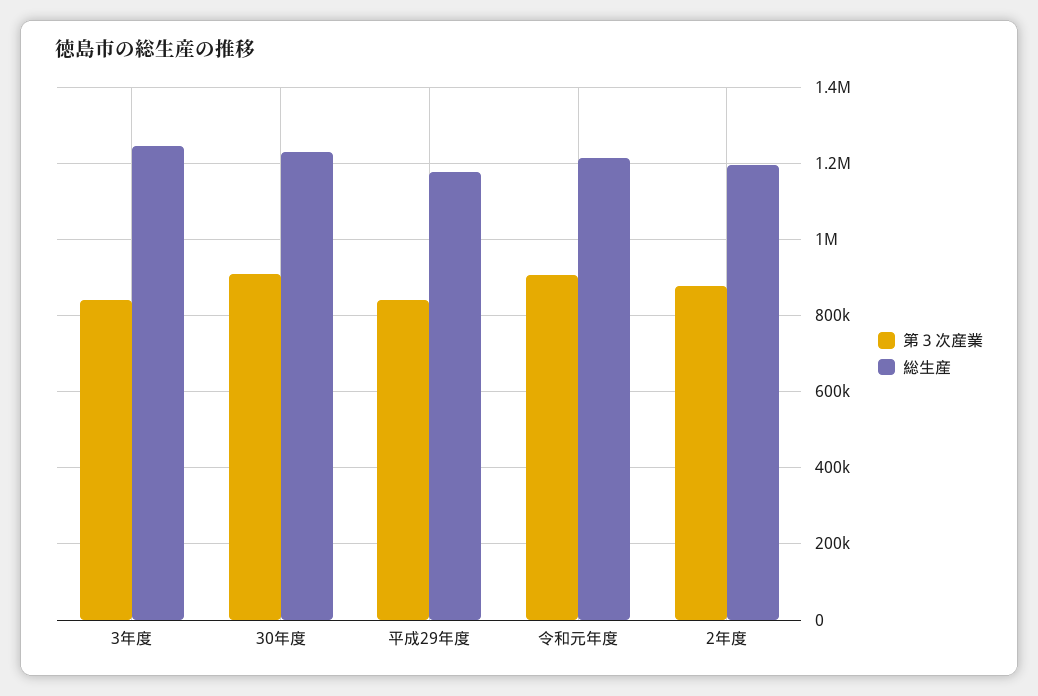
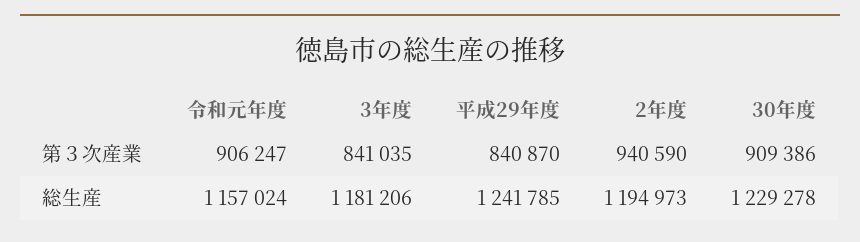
総生産, 3年度: 1240000 -> 1181206
総生産, 平成29年度: 1180000 -> 1241785
総生産, 令和元年度: 1220000 -> 1157024
第３次産業, 2年度: 880000 -> 940590

